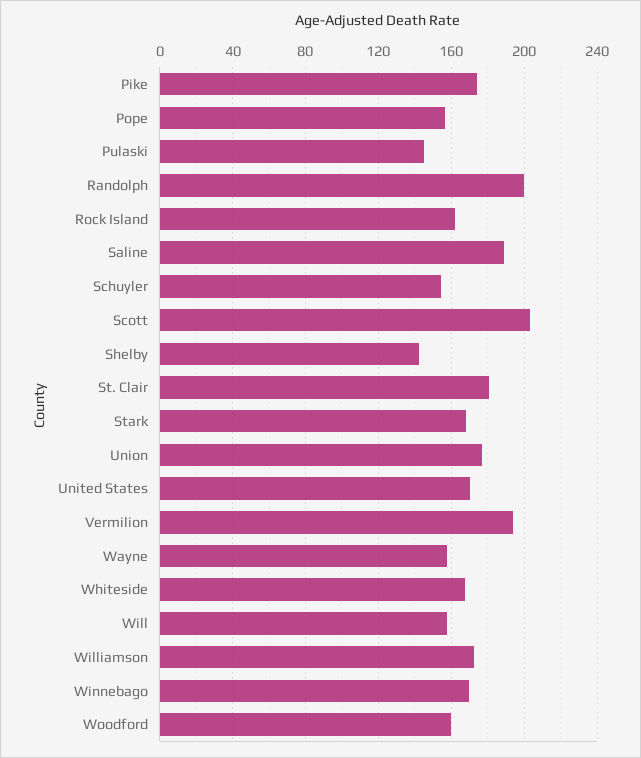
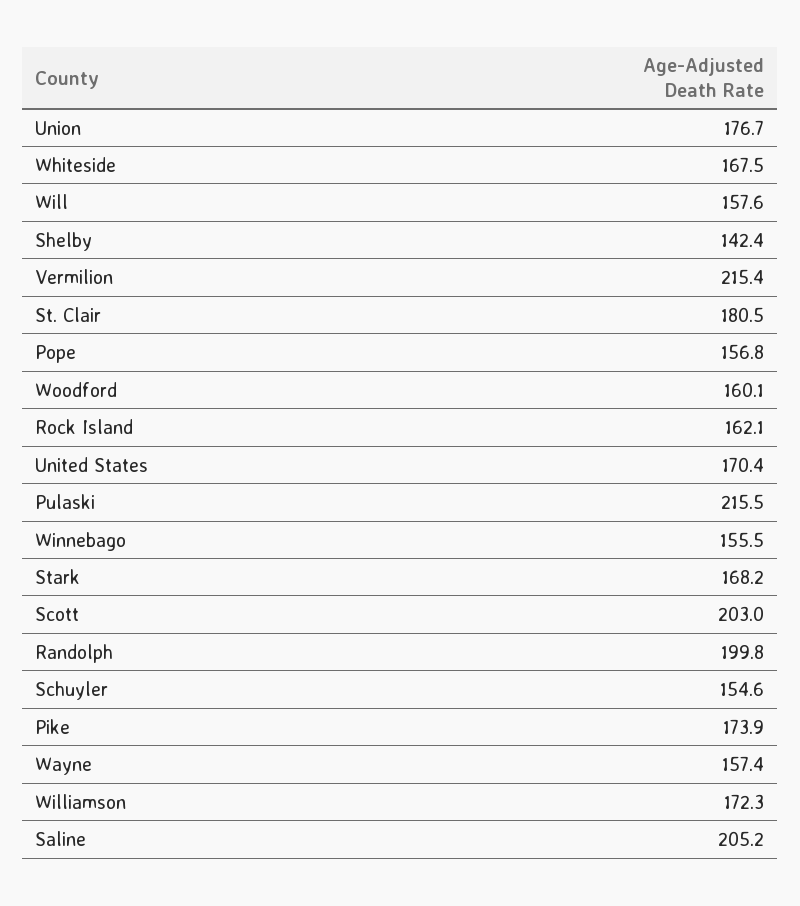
Pulaski: 145 -> 215.5
Saline: 190 -> 205.2
Vermilion: 195 -> 215.4
Winnebago: 170 -> 155.5

